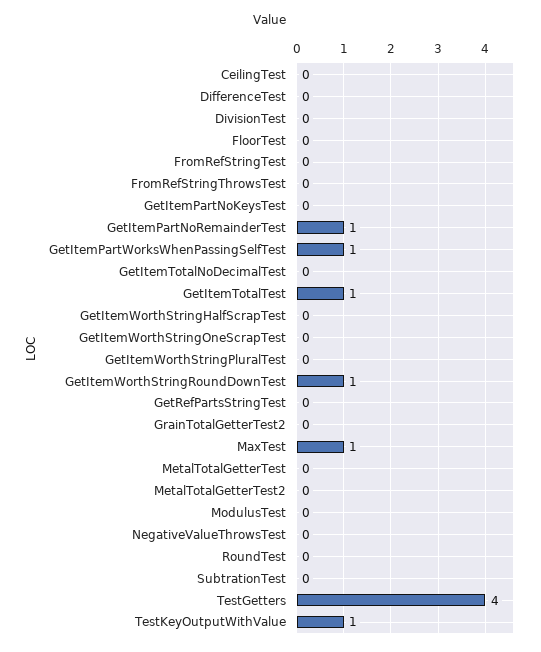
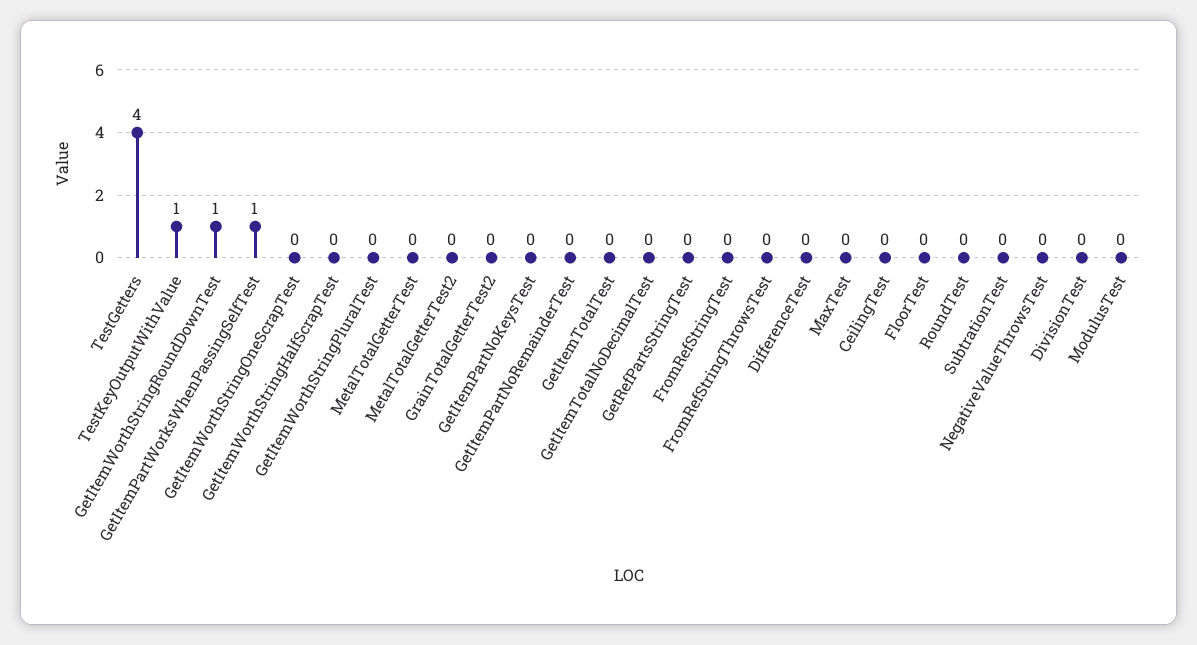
GetItemPartNoRemainderTest: 1 -> 0
GetItemTotalTest: 1 -> 0
MaxTest: 1 -> 0

